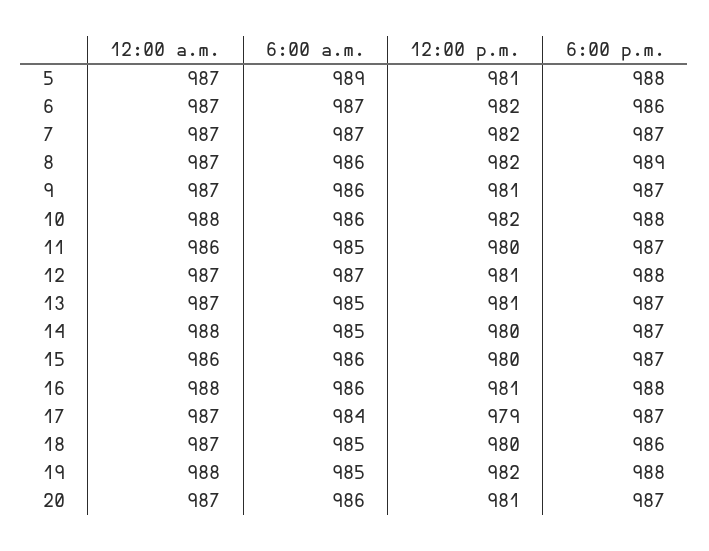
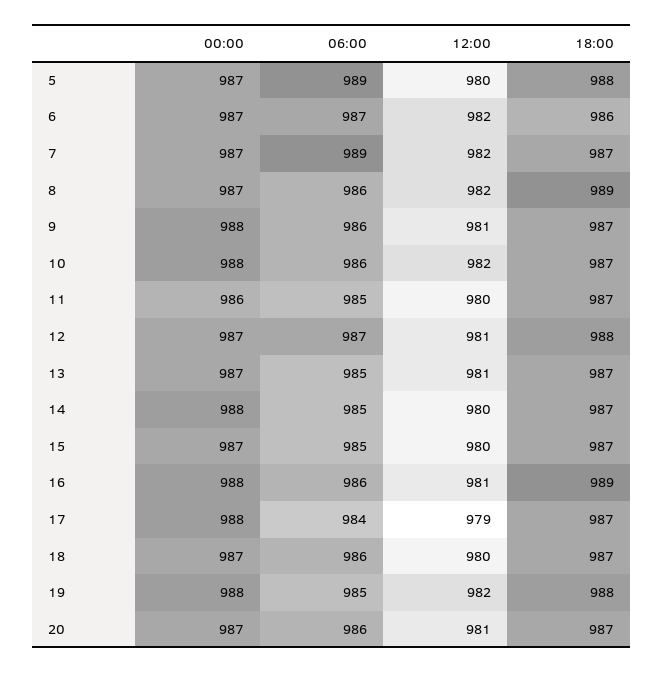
12:00 p.m., 5: 981 -> 980
6:00 a.m., 7: 987 -> 989
12:00 a.m., 9: 987 -> 988
6:00 p.m., 10: 988 -> 987
12:00 a.m., 15: 986 -> 987
6:00 a.m., 15: 986 -> 985
6:00 p.m., 16: 988 -> 989
12:00 a.m., 17: 987 -> 988
6:00 a.m., 18: 985 -> 986
6:00 p.m., 18: 986 -> 987

